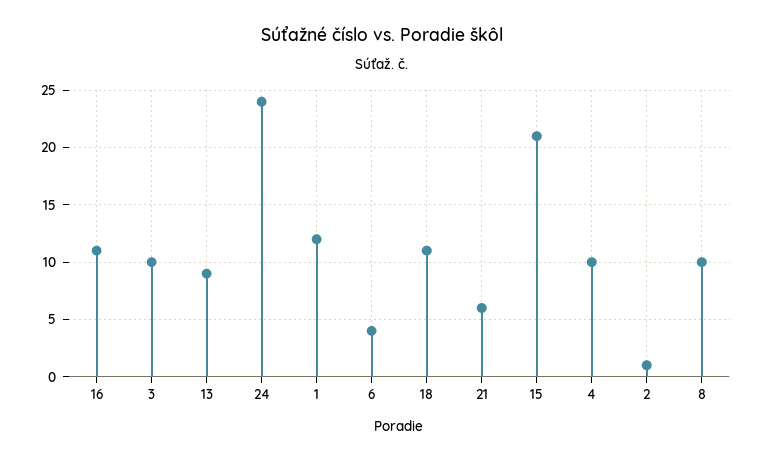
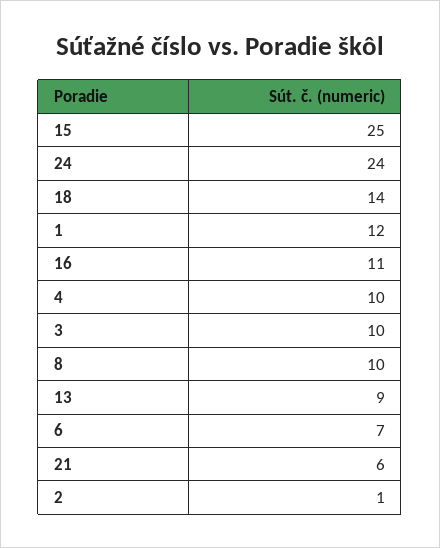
6: 4 -> 7
18: 11 -> 14
15: 21 -> 25

